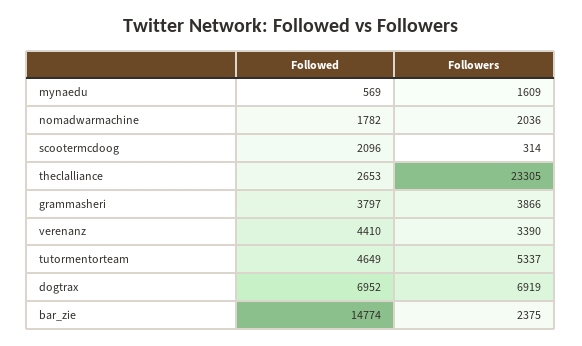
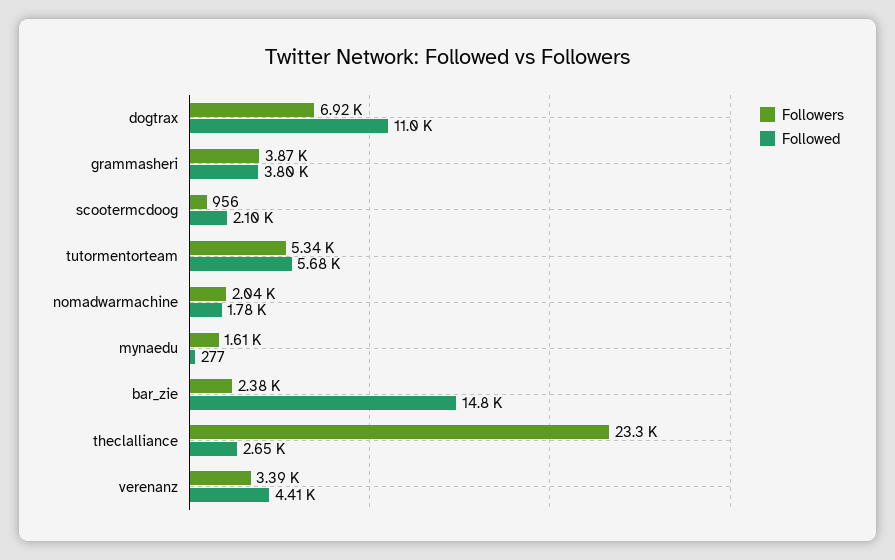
Followed, mynaedu: 569 -> 277
Followers, scootermcdoog: 314 -> 956
Followed, tutormentorteam: 4649 -> 5680
Followed, dogtrax: 6952 -> 11000

